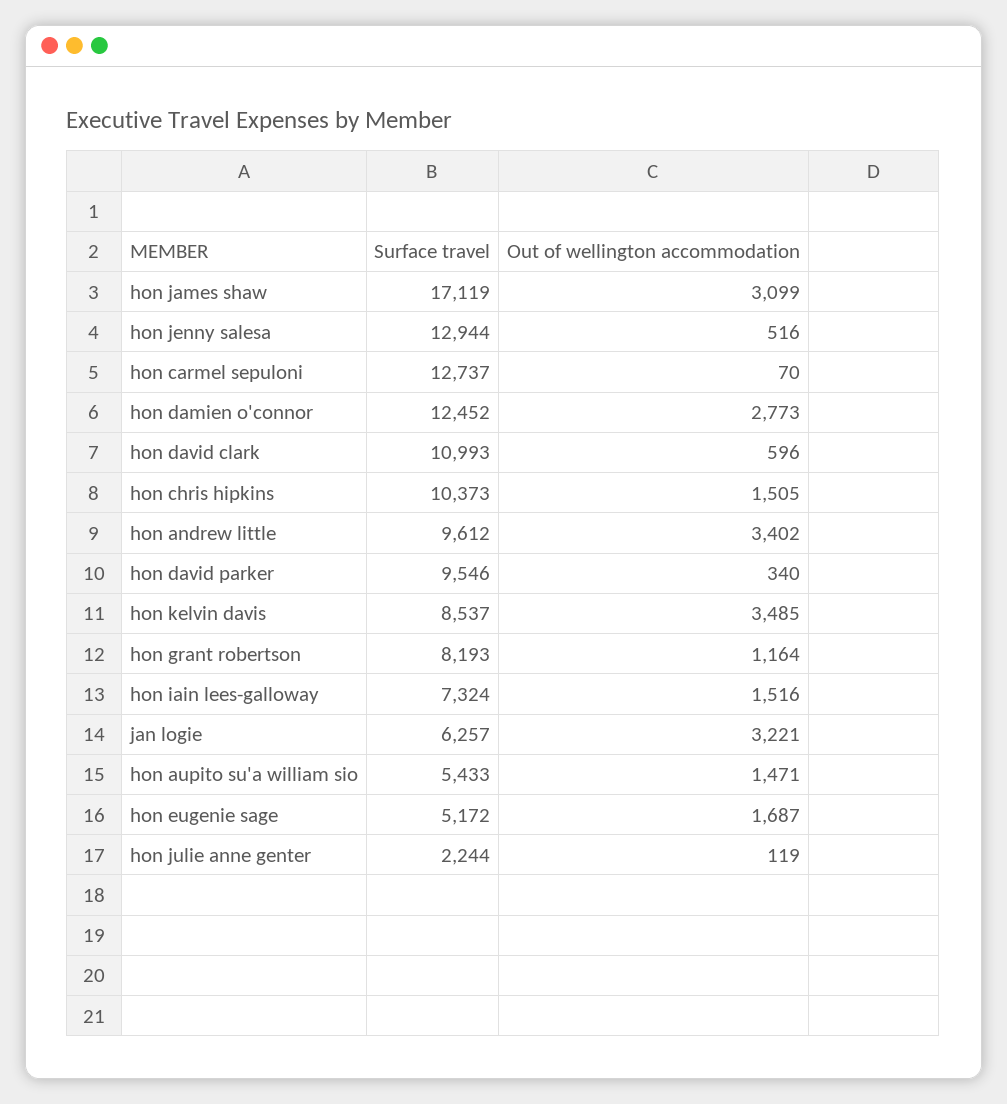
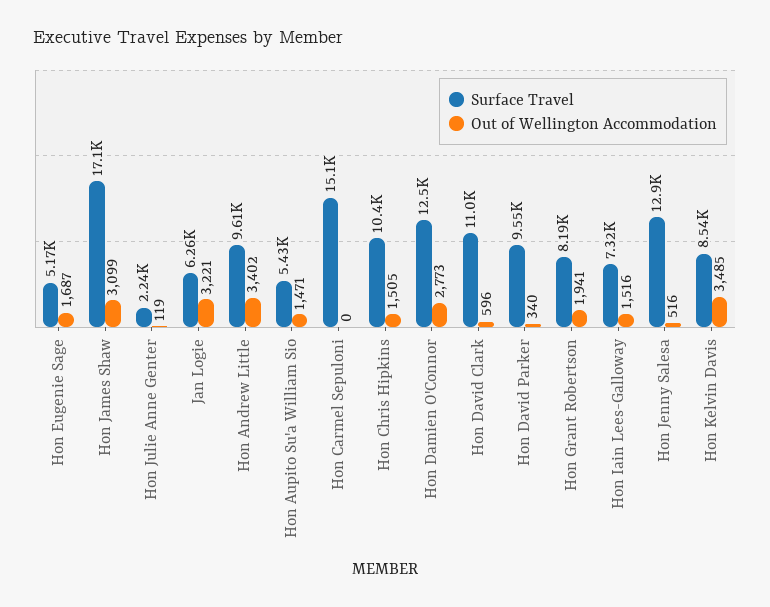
Surface travel, hon carmel sepuloni: 12737 -> 15100
Out of wellington accommodation, hon carmel sepuloni: 70 -> 0
Out of wellington accommodation, hon grant robertson: 1164 -> 1941

